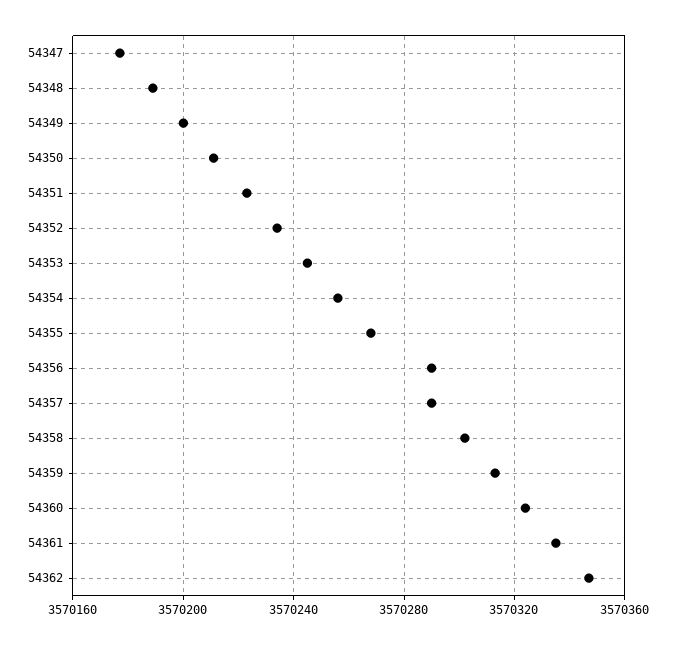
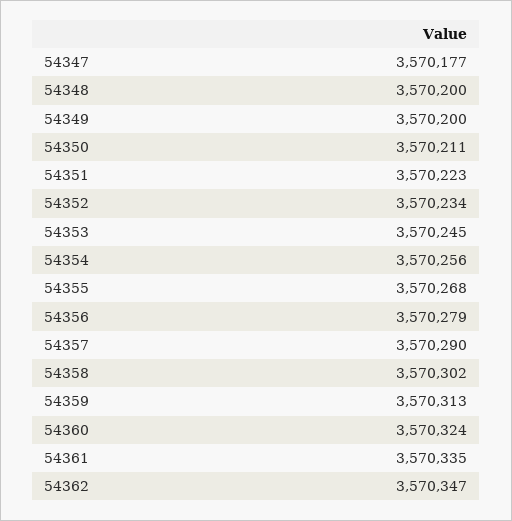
54348: 3570190 -> 3570200
54356: 3570290 -> 3570279

